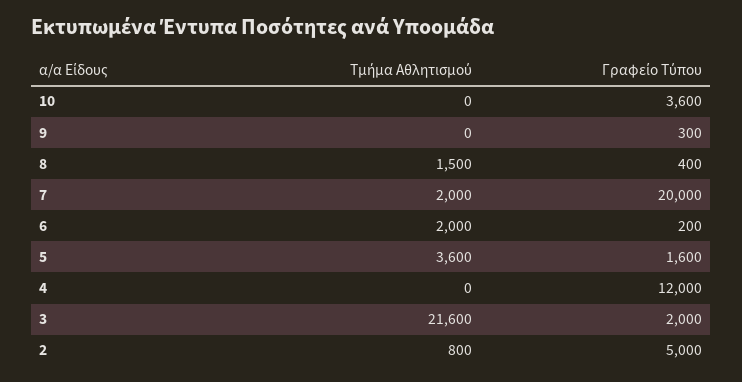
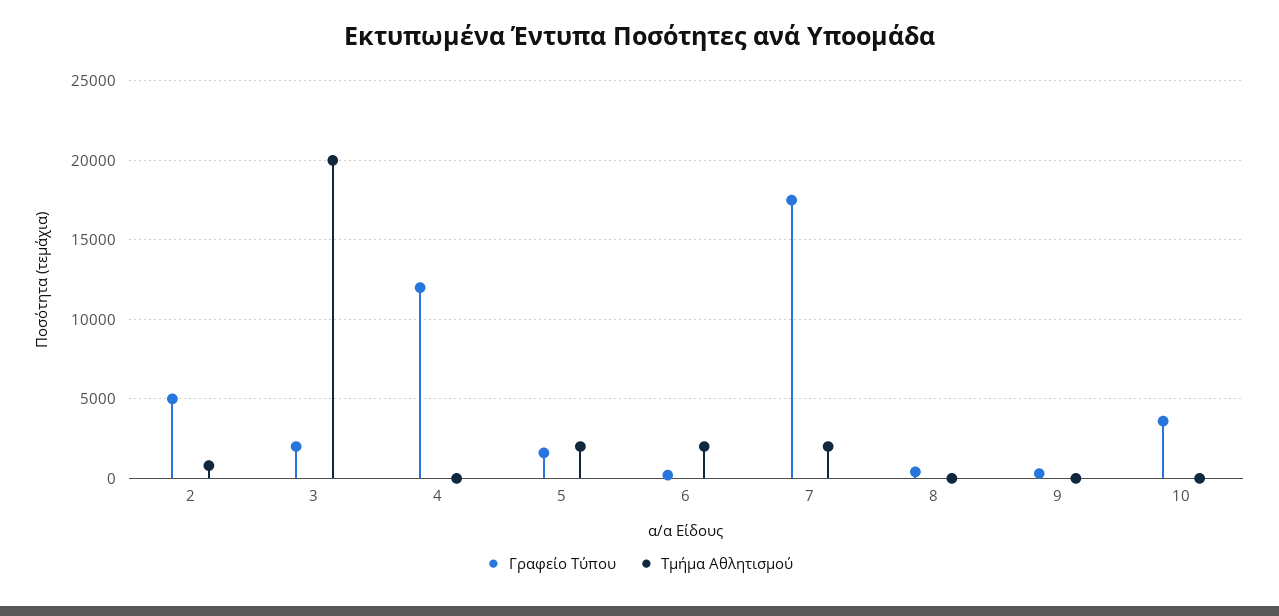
Τμήμα Αθλητισμού, 8: 1500 -> 0
Γραφείο Τύπου, 7: 20000 -> 17500
Τμήμα Αθλητισμού, 5: 3600 -> 2000
Τμήμα Αθλητισμού, 3: 21600 -> 20000

